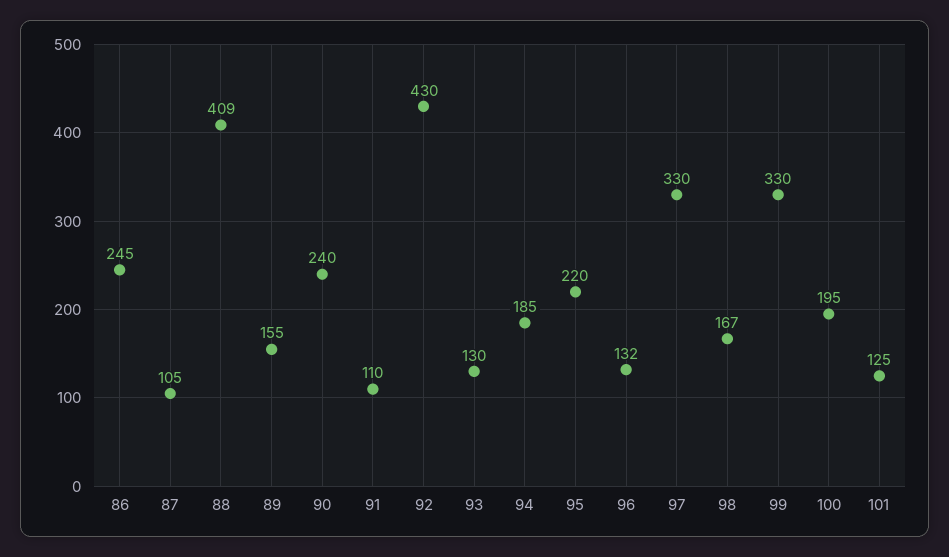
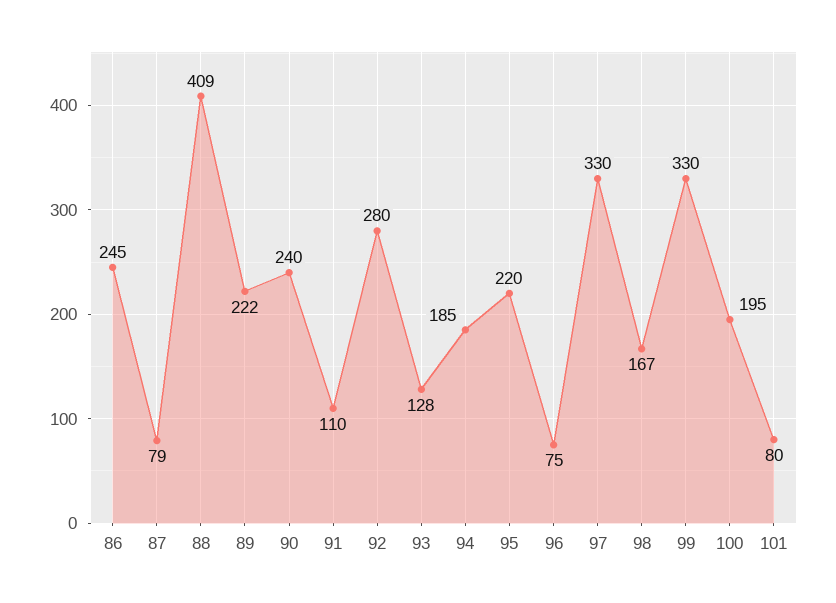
87: 105 -> 79
89: 155 -> 222
92: 430 -> 280
93: 130 -> 128
96: 132 -> 75
101: 125 -> 80

